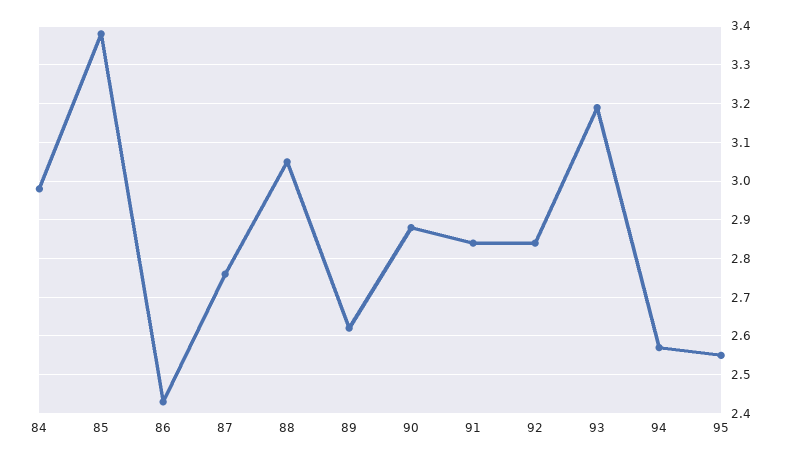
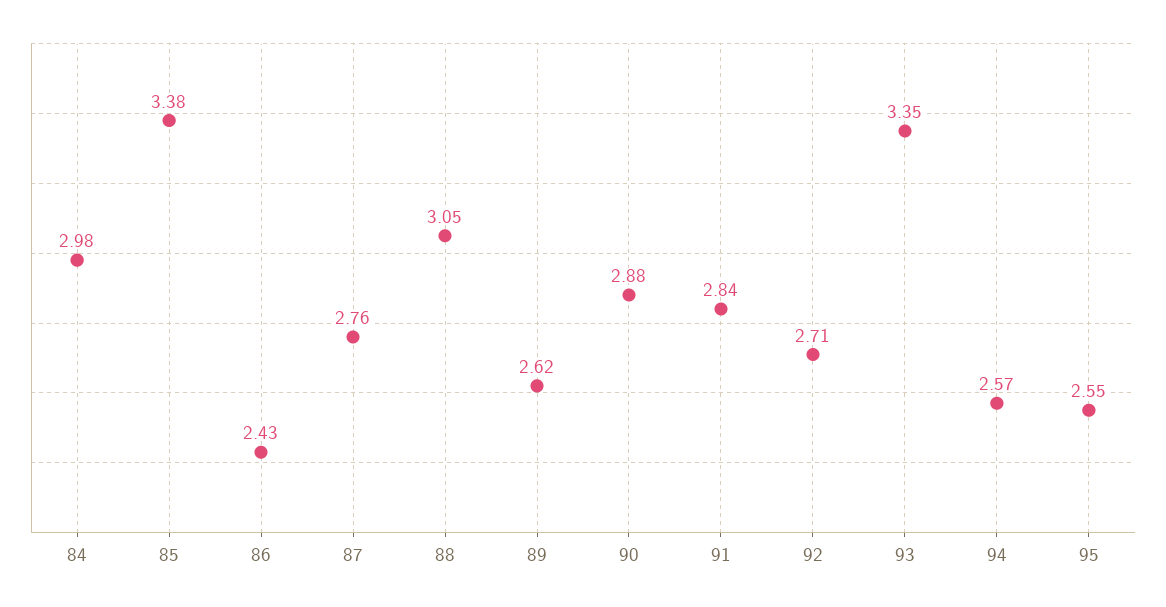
92: 2.85 -> 2.71
93: 3.2 -> 3.35

